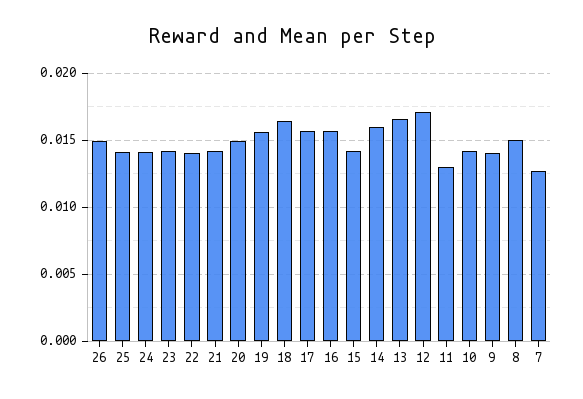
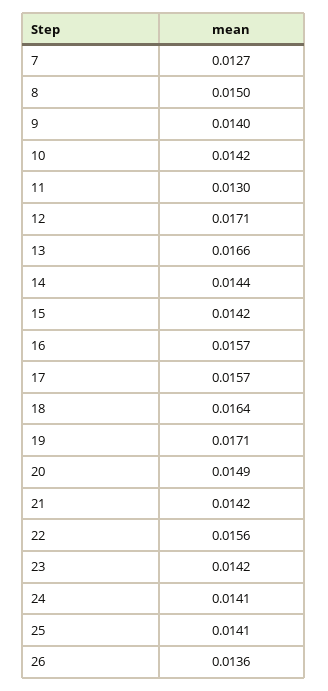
26: 0.015 -> 0.0136
22: 0.014 -> 0.0156
19: 0.0155 -> 0.0171
14: 0.016 -> 0.0144

